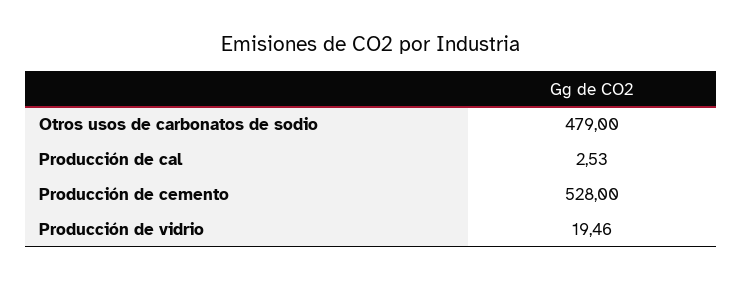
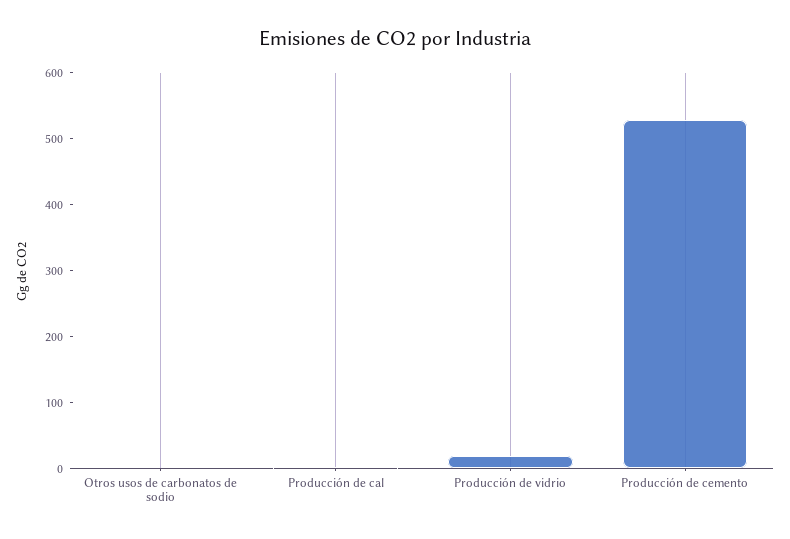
Otros usos de carbonatos de sodio: 479 -> 0

